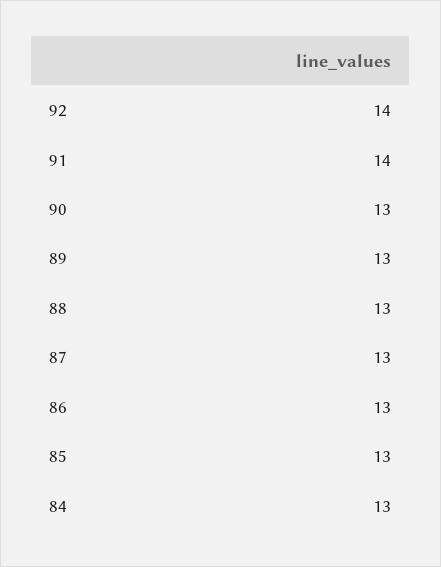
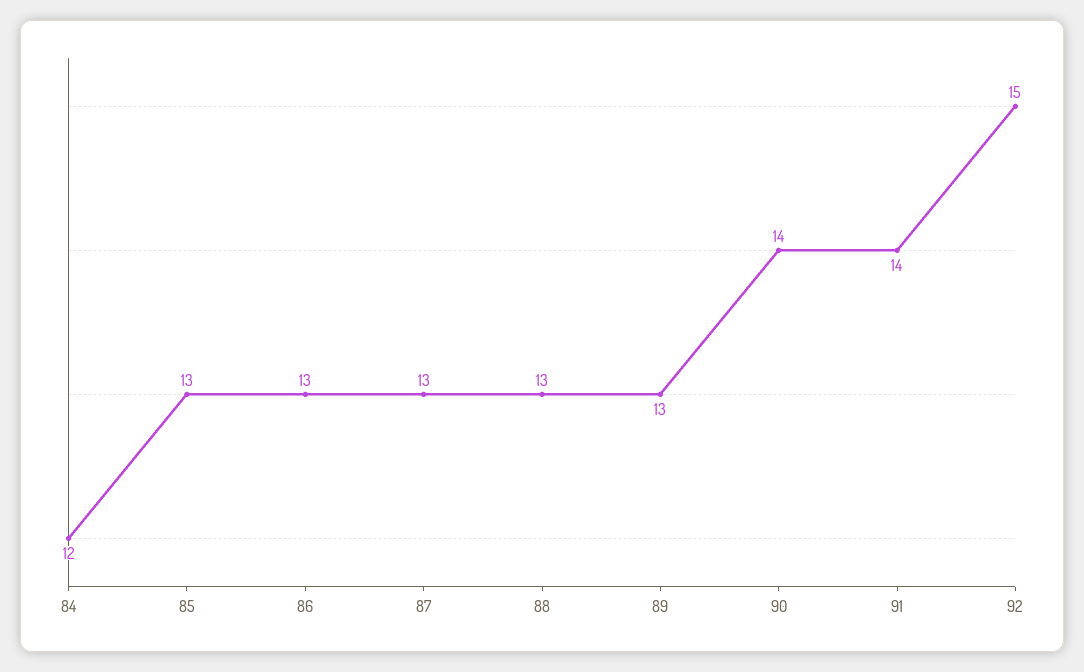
92: 14 -> 15
90: 13 -> 14
84: 13 -> 12

